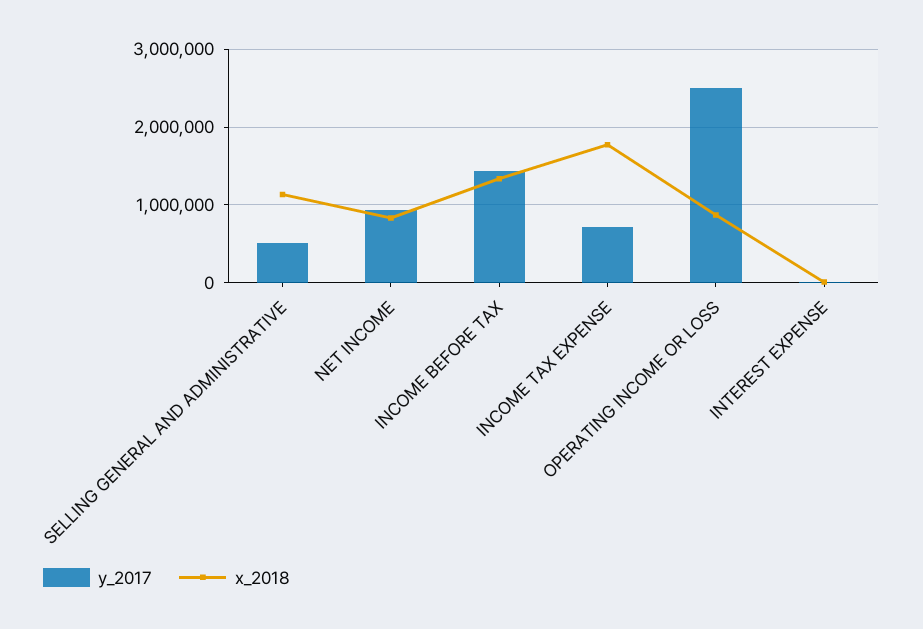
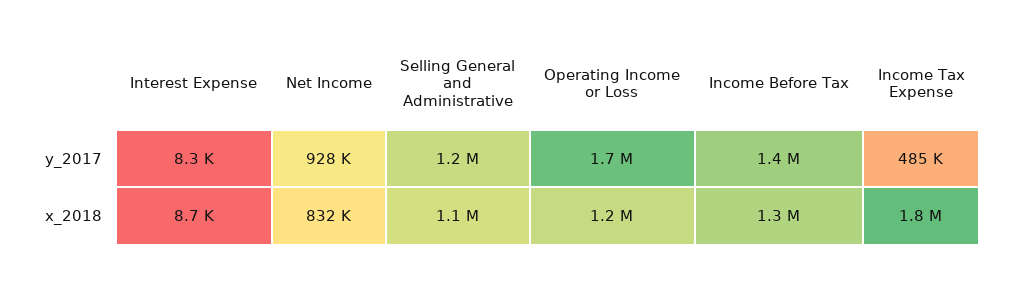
y_2017, SELLING GENERAL AND ADMINISTRATIVE: 500000 -> 1200000
y_2017, INCOME TAX EXPENSE: 700000 -> 485000
y_2017, OPERATING INCOME OR LOSS: 2500000 -> 1700000
x_2018, OPERATING INCOME OR LOSS: 900000 -> 1200000

